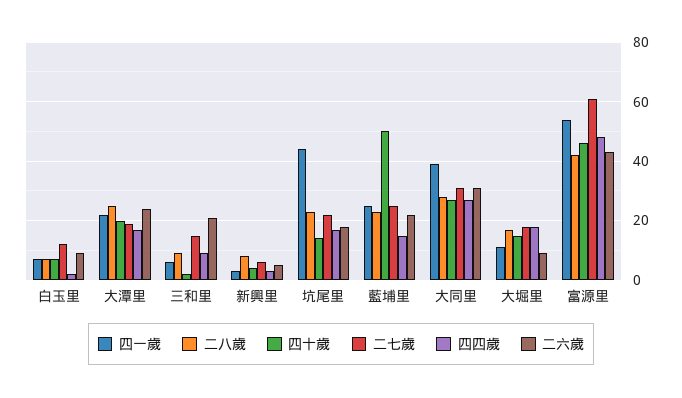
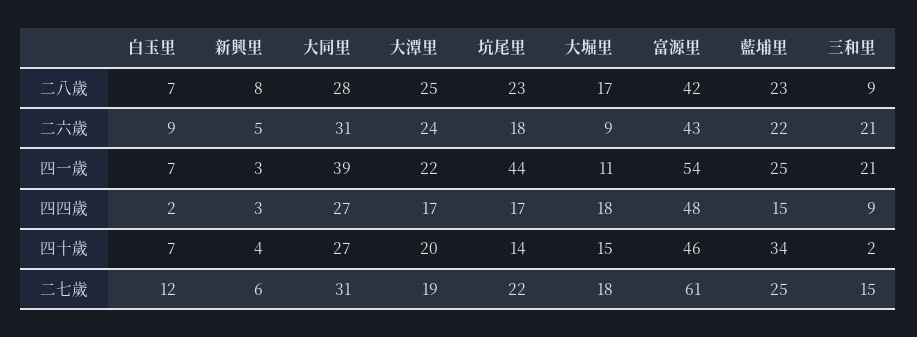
四一歲, 三和里: 5 -> 21
四十歲, 藍埔里: 50 -> 34

